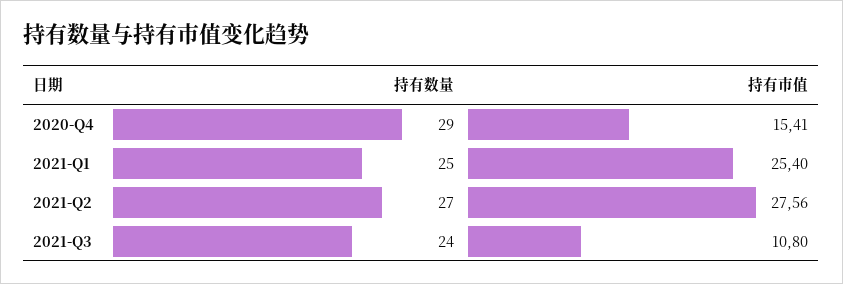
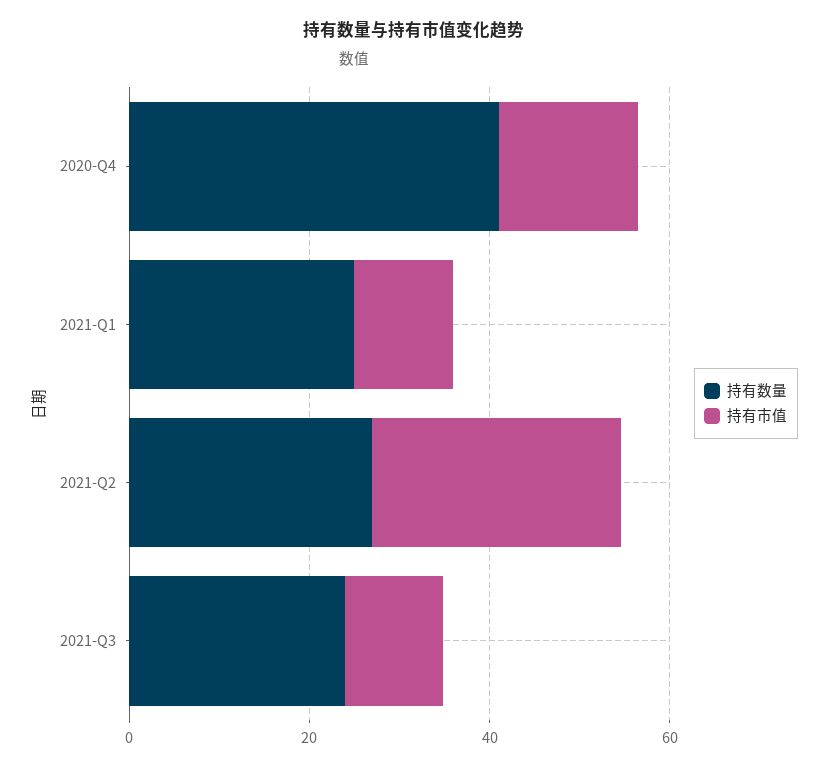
持有数量, 2020-Q4: 29 -> 40
持有市值, 2021-Q1: 25.4 -> 10

